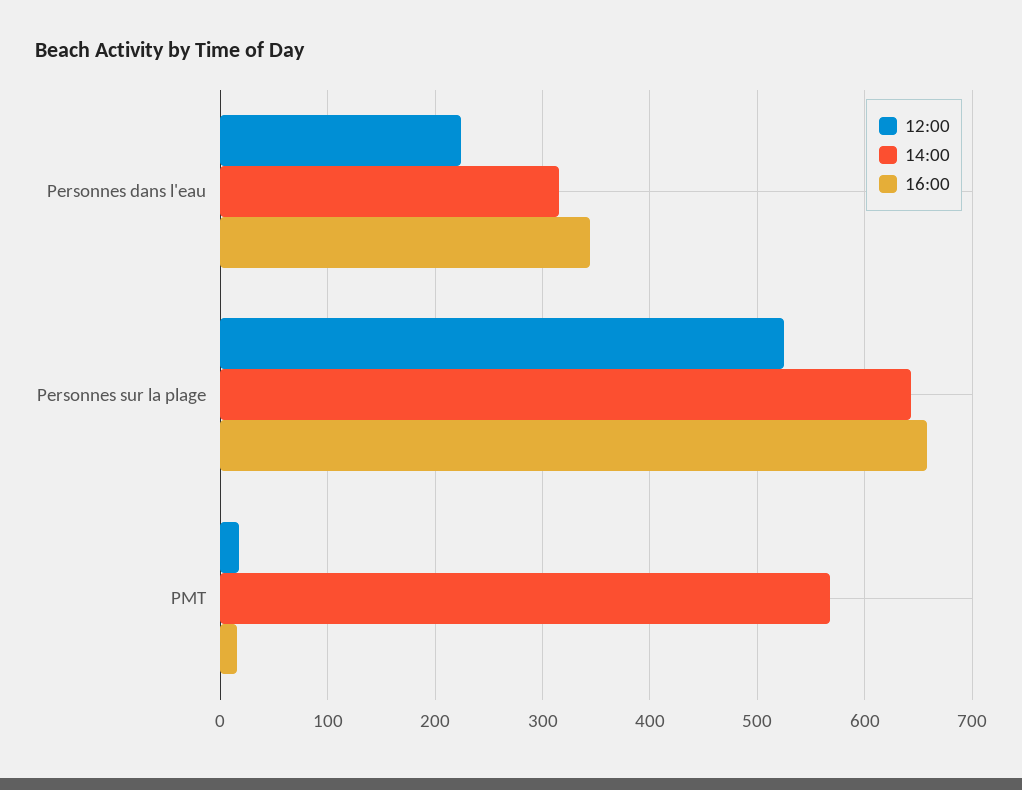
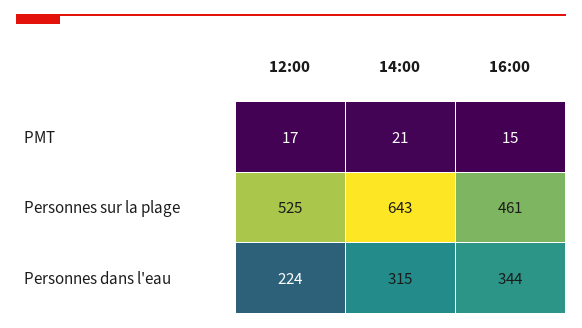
16:00, Personnes sur la plage: 660 -> 461
14:00, PMT: 570 -> 21

